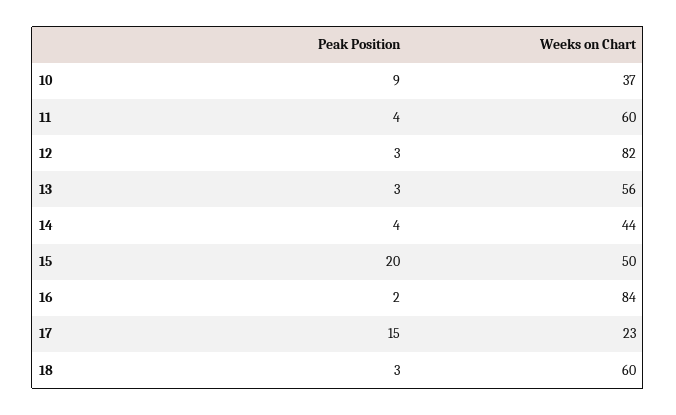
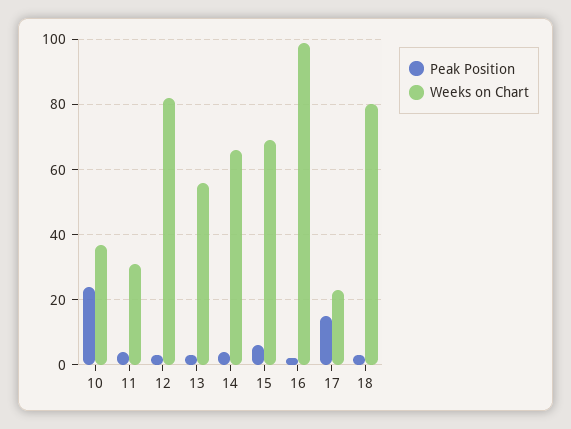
Peak Position, 10: 9 -> 25
Weeks on Chart, 11: 60 -> 30
Weeks on Chart, 14: 44 -> 65
Peak Position, 15: 20 -> 5
Weeks on Chart, 15: 50 -> 70
Weeks on Chart, 16: 84 -> 100
Weeks on Chart, 18: 60 -> 80

